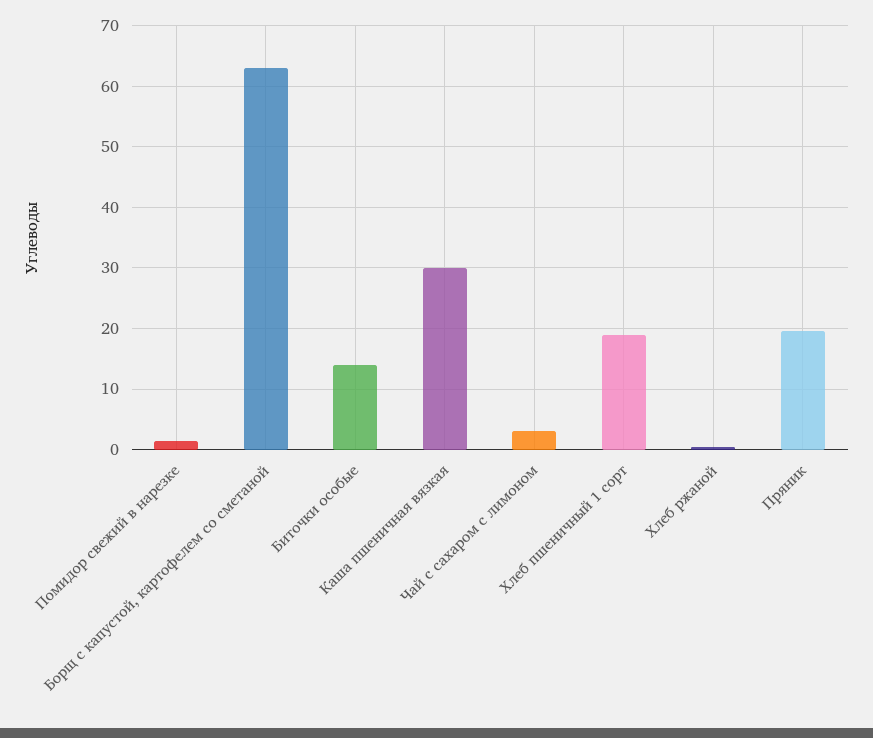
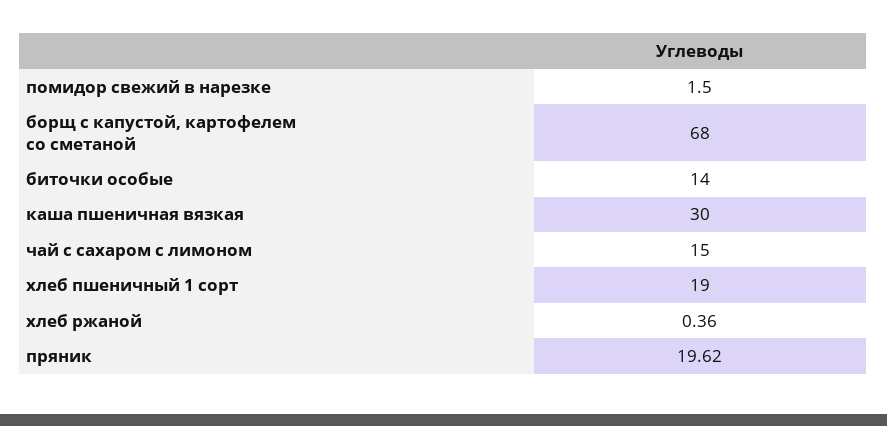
Борщ с капустой, картофелем со сметаной: 63 -> 68
Чай с сахаром с лимоном: 3 -> 15

